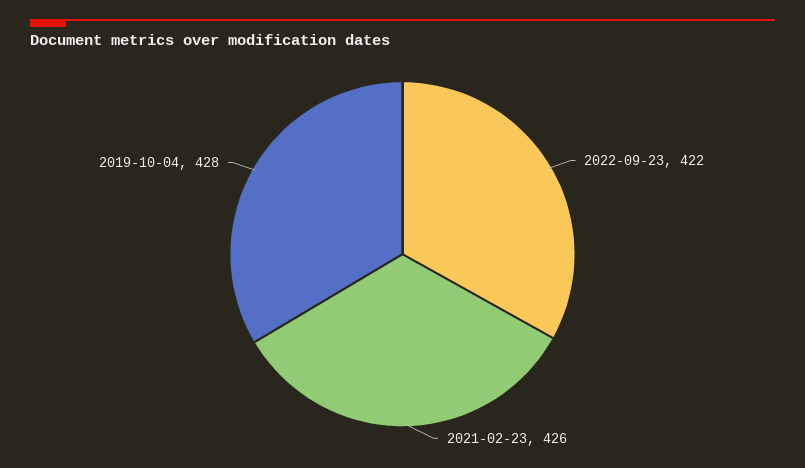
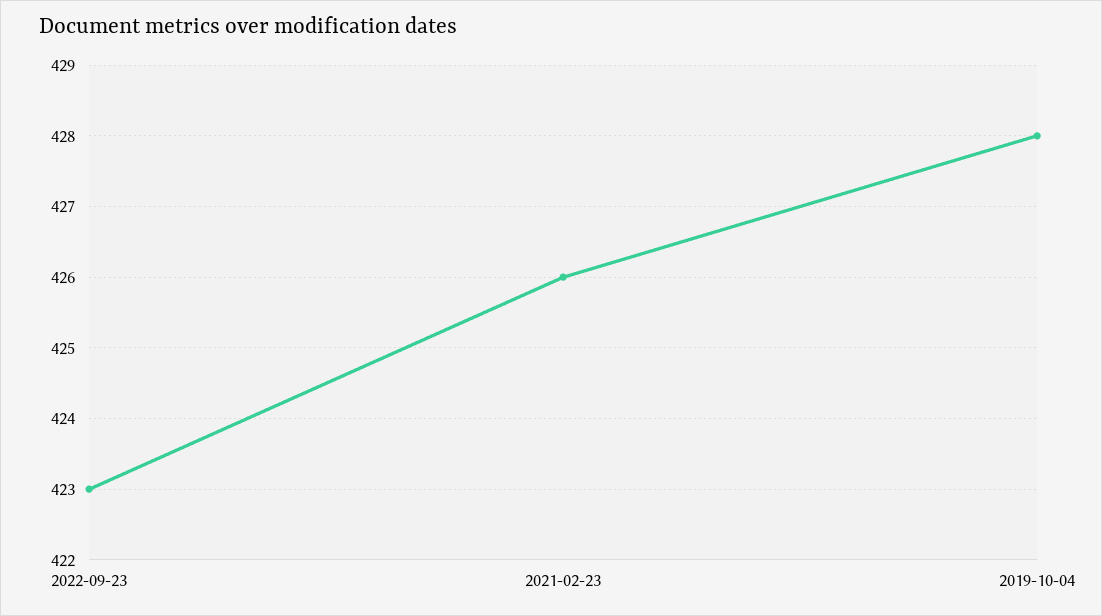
2022-09-23: 422 -> 423

